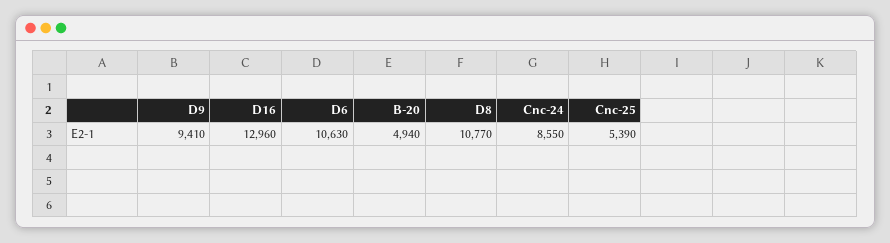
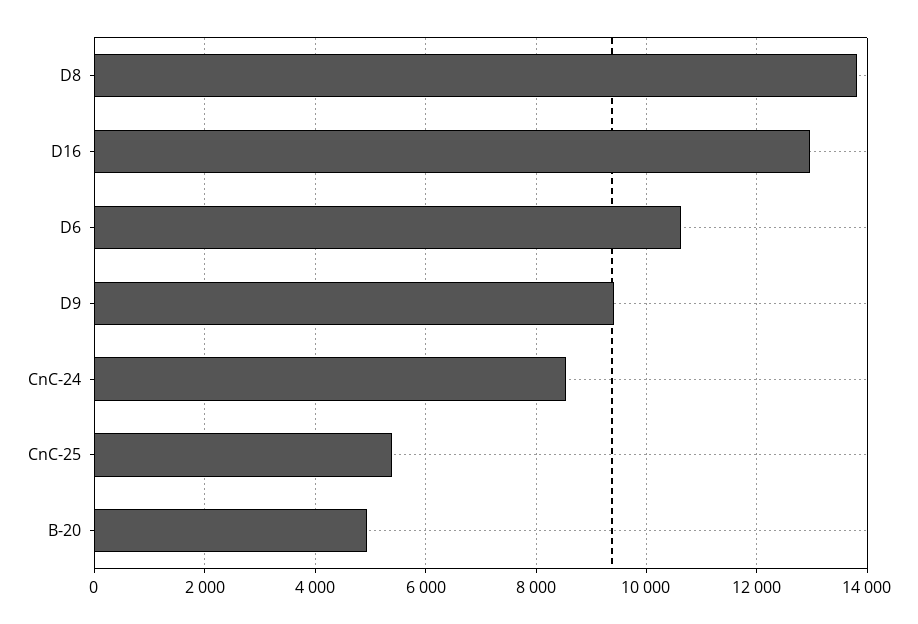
D8: 10770 -> 13800

